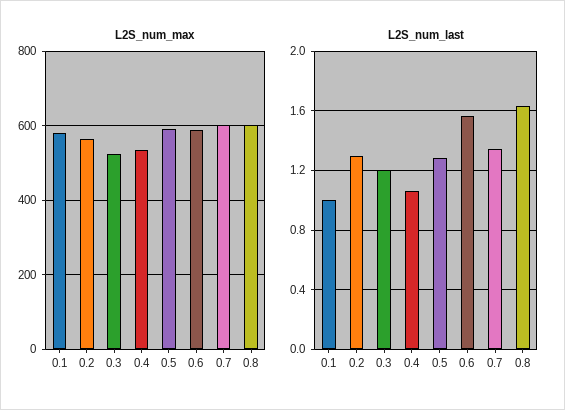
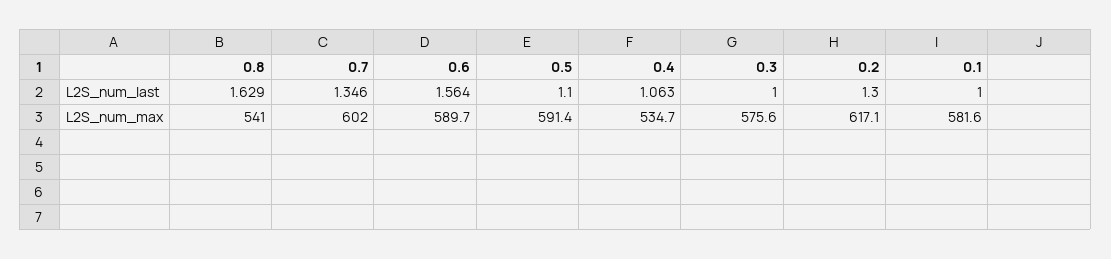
L2S_num_max, 0.2: 560 -> 617.1
L2S_num_max, 0.3: 520 -> 575.6
L2S_num_max, 0.8: 600 -> 541
L2S_num_last, 0.3: 1.2 -> 1
L2S_num_last, 0.5: 1.3 -> 1.1

